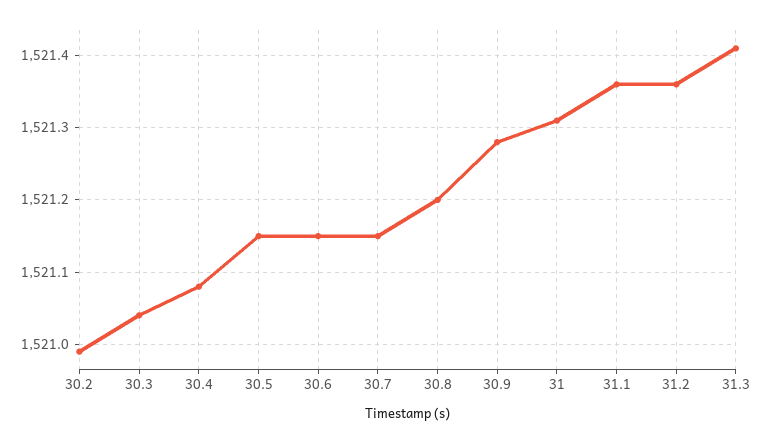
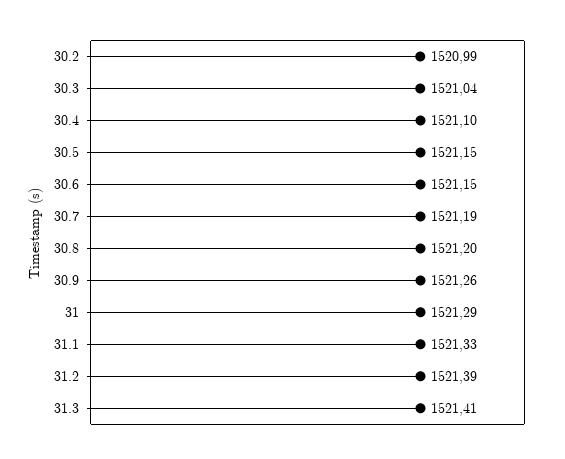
30.4: 1521.08 -> 1521.1
30.7: 1521.15 -> 1521.19
30.9: 1521.28 -> 1521.26
31: 1521.31 -> 1521.29
31.1: 1521.36 -> 1521.33
31.2: 1521.36 -> 1521.39

